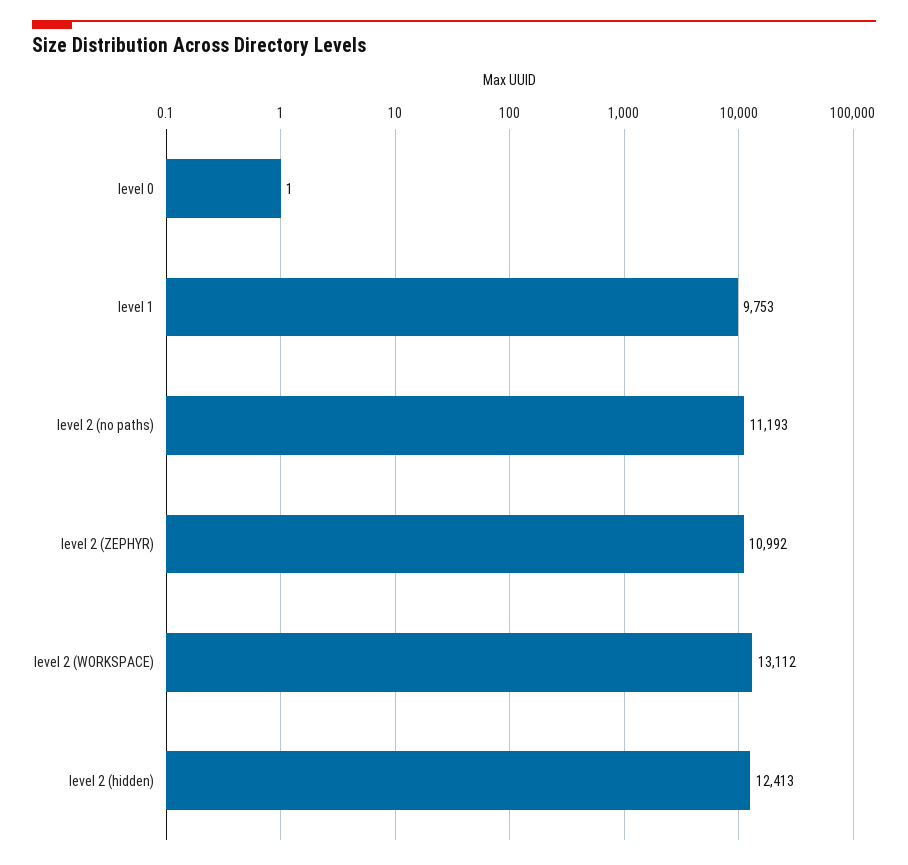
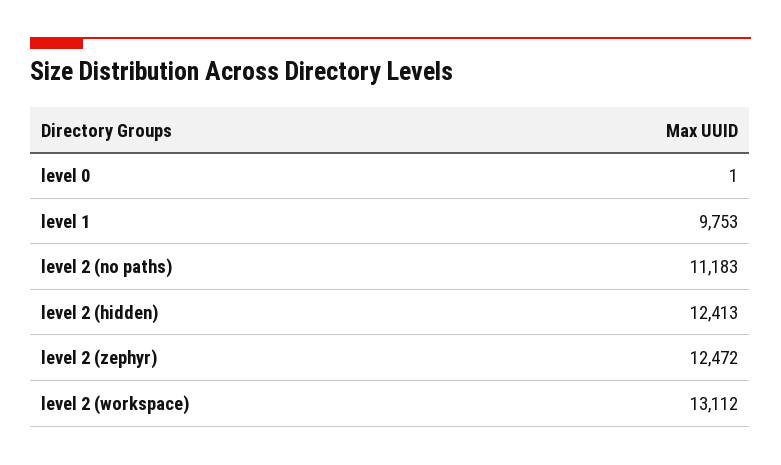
level 2 (no paths): 11193 -> 11183
level 2 (ZEPHYR): 10992 -> 12472

